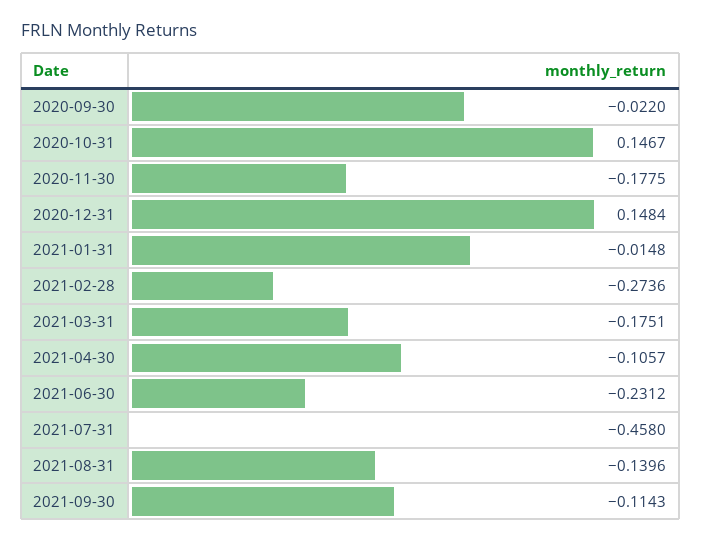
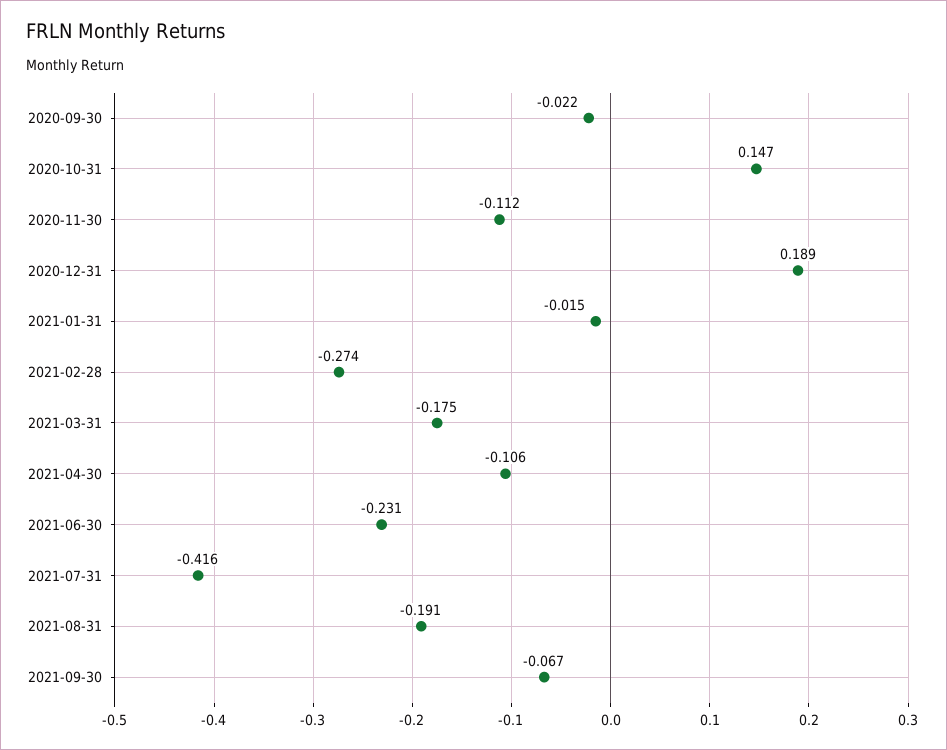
2020-11-30: -0.1775 -> -0.112
2020-12-31: 0.1484 -> 0.189
2021-07-31: -0.458 -> -0.416
2021-08-31: -0.1396 -> -0.191
2021-09-30: -0.1143 -> -0.067

